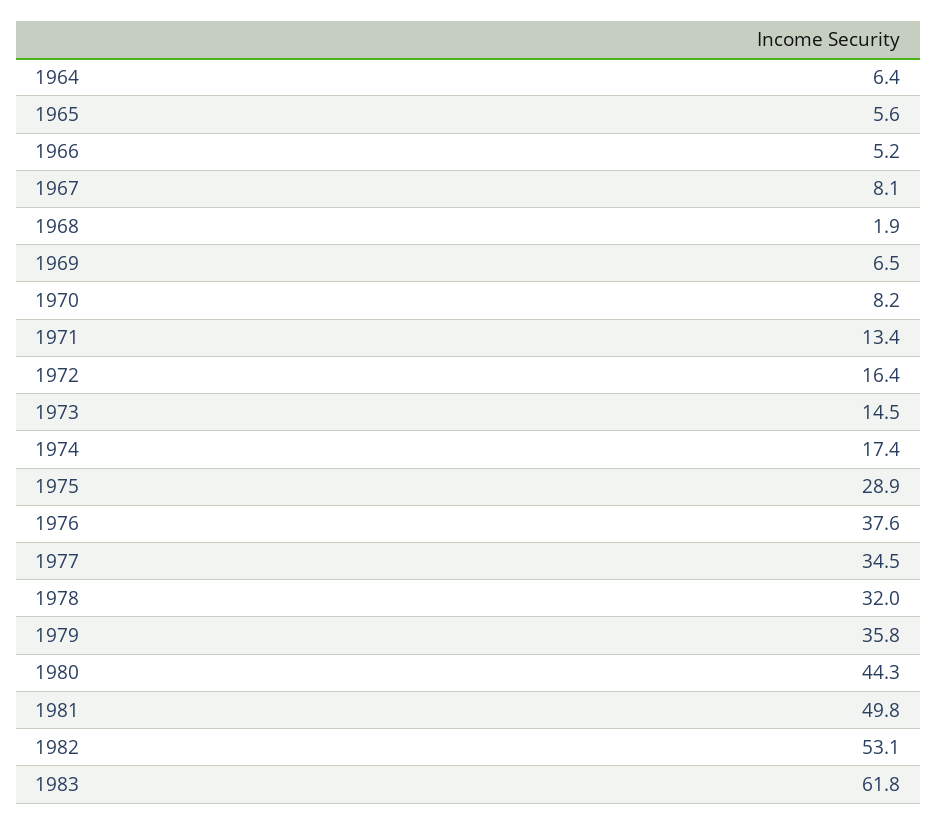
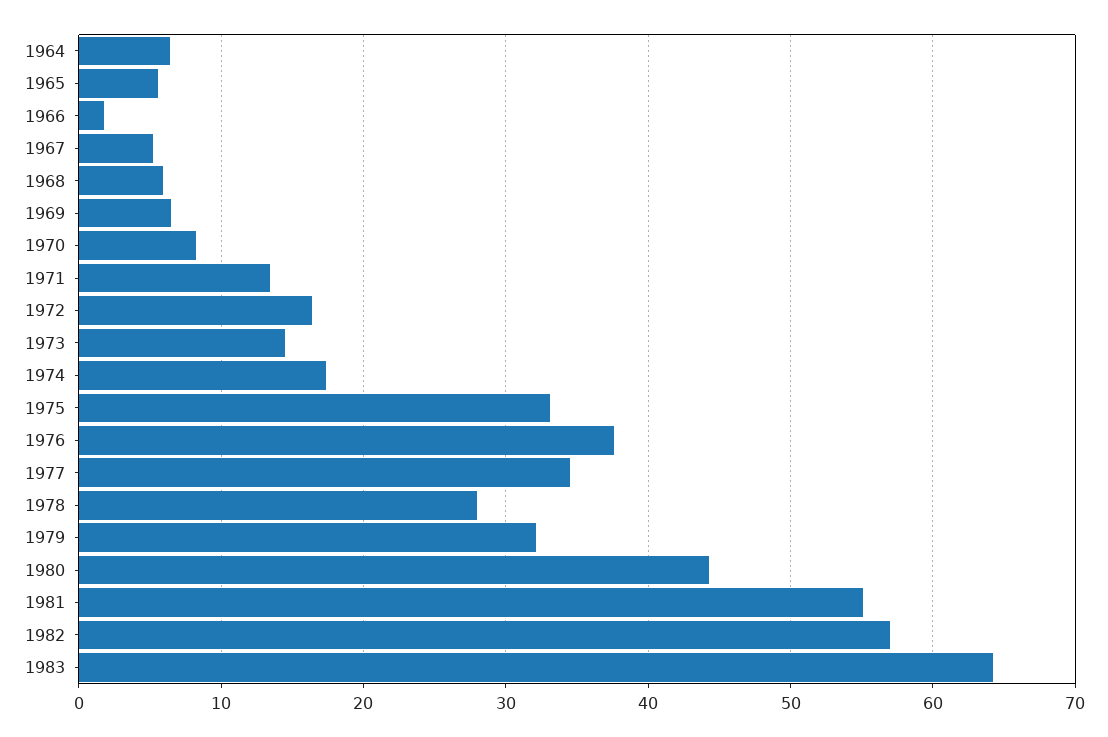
1966: 5.2 -> 2
1967: 8.1 -> 5
1968: 1.9 -> 6
1975: 28.9 -> 33
1978: 32 -> 28
1979: 35.8 -> 32
1981: 49.8 -> 55
1982: 53.1 -> 57
1983: 61.8 -> 64

